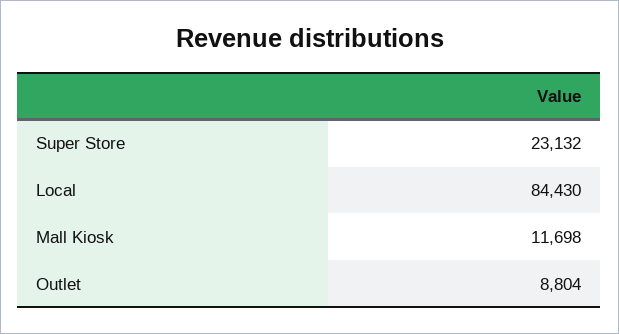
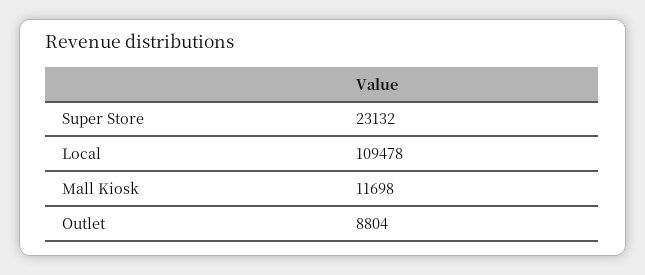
Local: 84430 -> 109478

